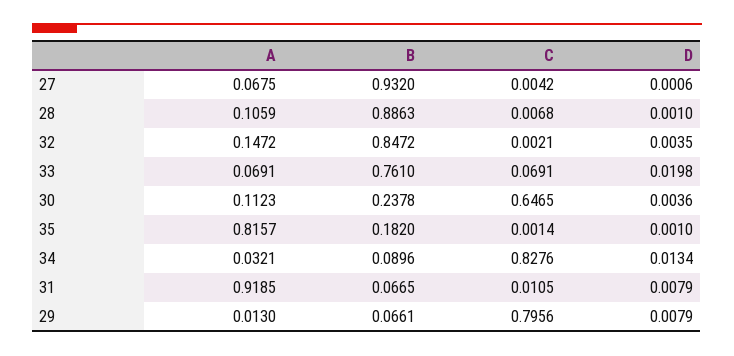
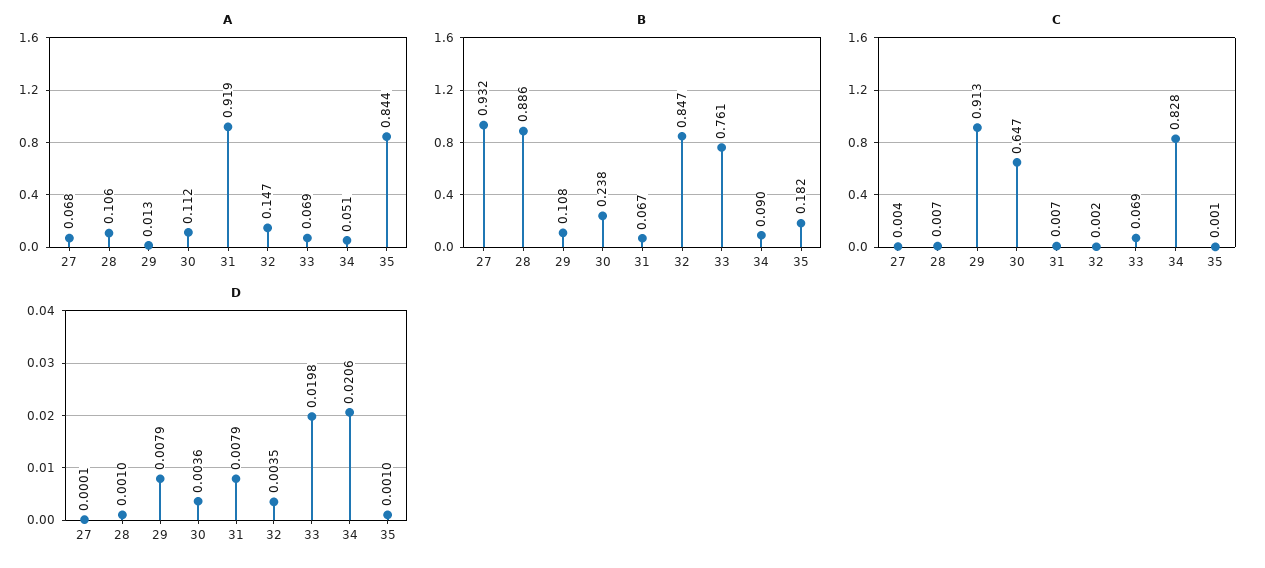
D, 27: 0.0006 -> 0.0001
A, 35: 0.8157 -> 0.844
A, 34: 0.0321 -> 0.051
D, 34: 0.0134 -> 0.0206
C, 31: 0.0105 -> 0.007
B, 29: 0.0661 -> 0.108
C, 29: 0.7956 -> 0.913

